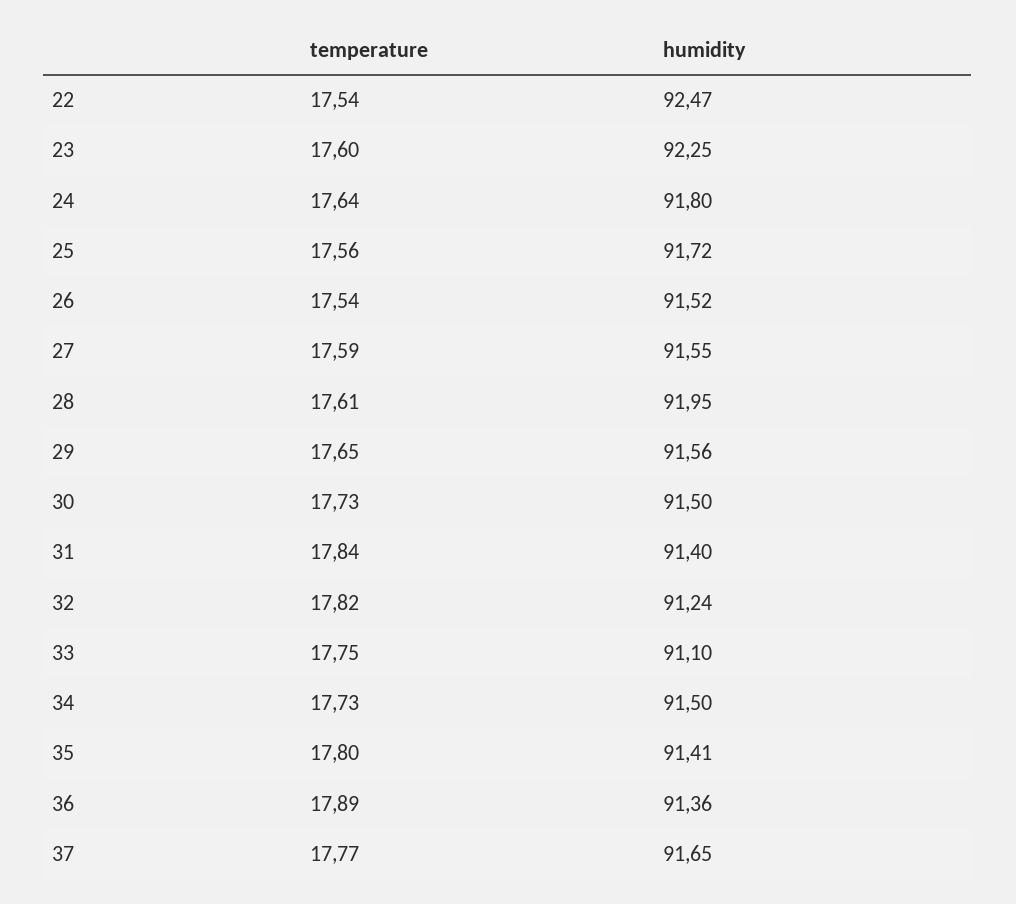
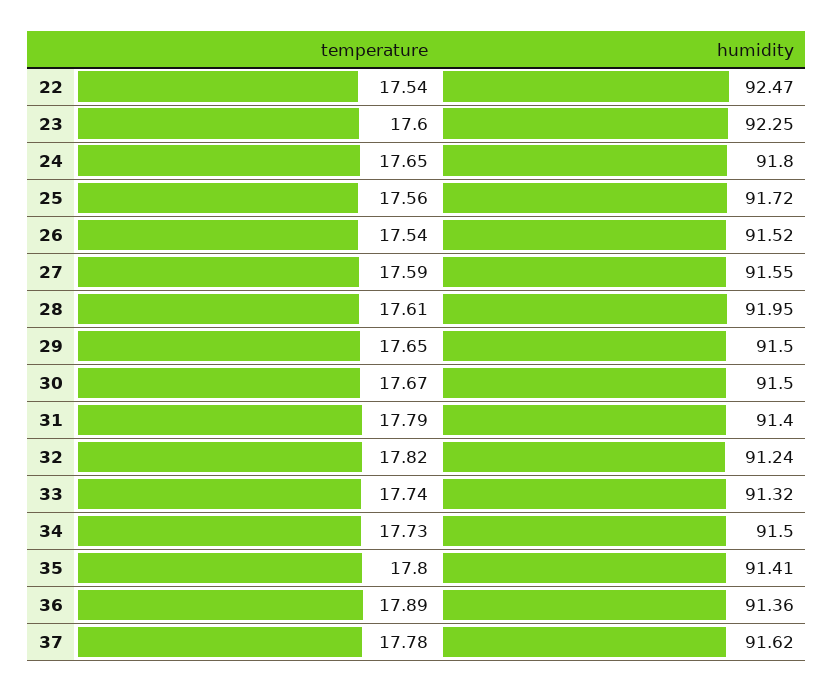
temperature, 24: 17.64 -> 17.65
humidity, 29: 91.56 -> 91.5
temperature, 30: 17.73 -> 17.67
temperature, 31: 17.84 -> 17.79
temperature, 33: 17.75 -> 17.74
humidity, 33: 91.1 -> 91.32
temperature, 37: 17.77 -> 17.78
humidity, 37: 91.65 -> 91.62

